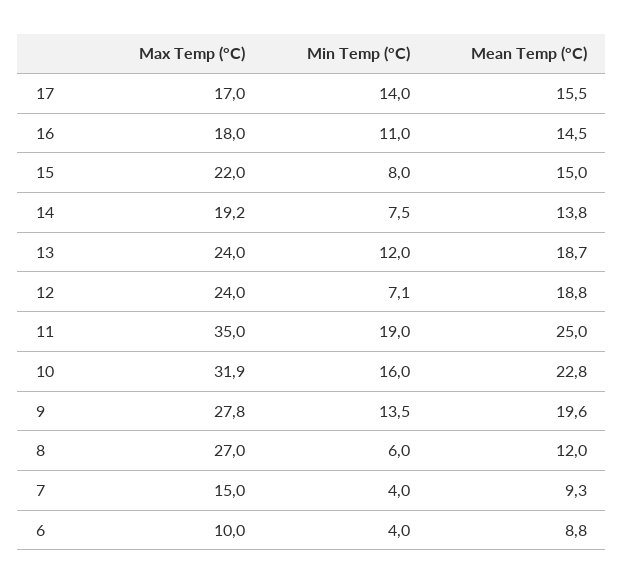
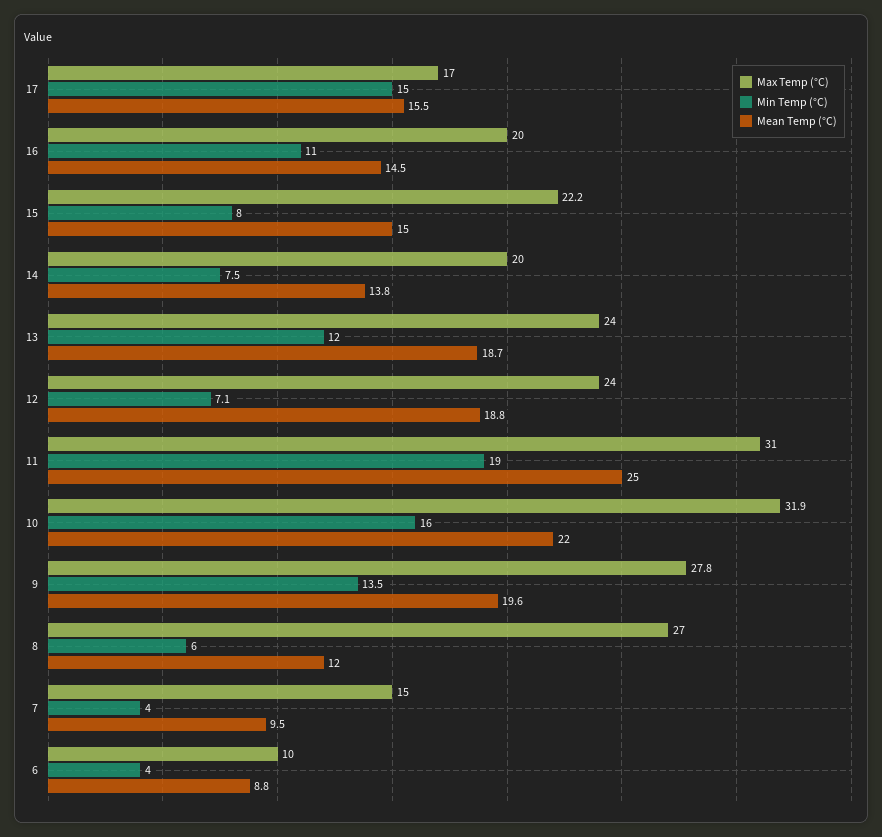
Min Temp (°C), 17: 14 -> 15
Max Temp (°C), 16: 18 -> 20
Max Temp (°C), 15: 22 -> 22.2
Max Temp (°C), 14: 19.2 -> 20
Max Temp (°C), 11: 35 -> 31
Mean Temp (°C), 10: 22.8 -> 22
Mean Temp (°C), 7: 9.3 -> 9.5

